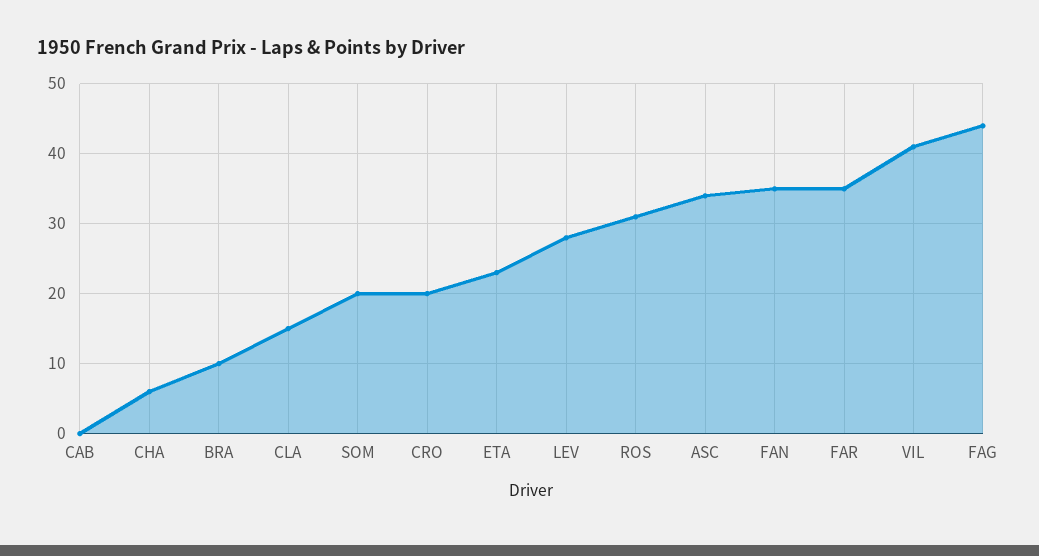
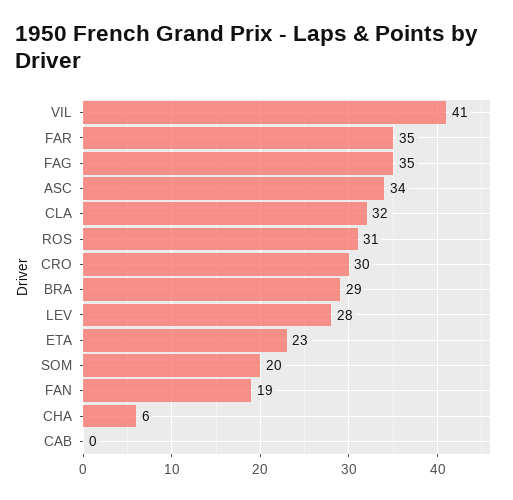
BRA: 10 -> 29
CLA: 15 -> 32
CRO: 20 -> 30
FAN: 35 -> 19
FAG: 44 -> 35

